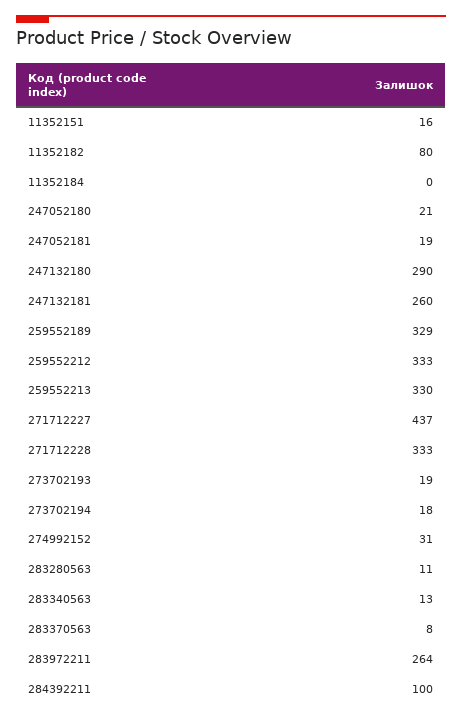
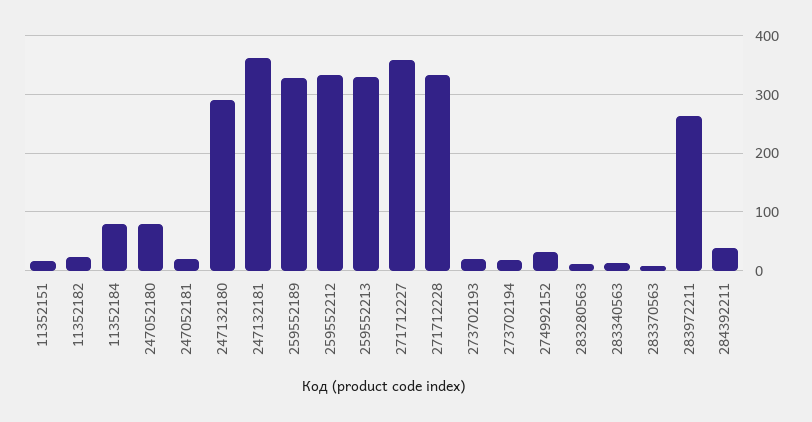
11352182: 80 -> 20
11352184: 0 -> 80
247052180: 21 -> 80
247132181: 260 -> 360
271712227: 437 -> 360
284392211: 100 -> 40

